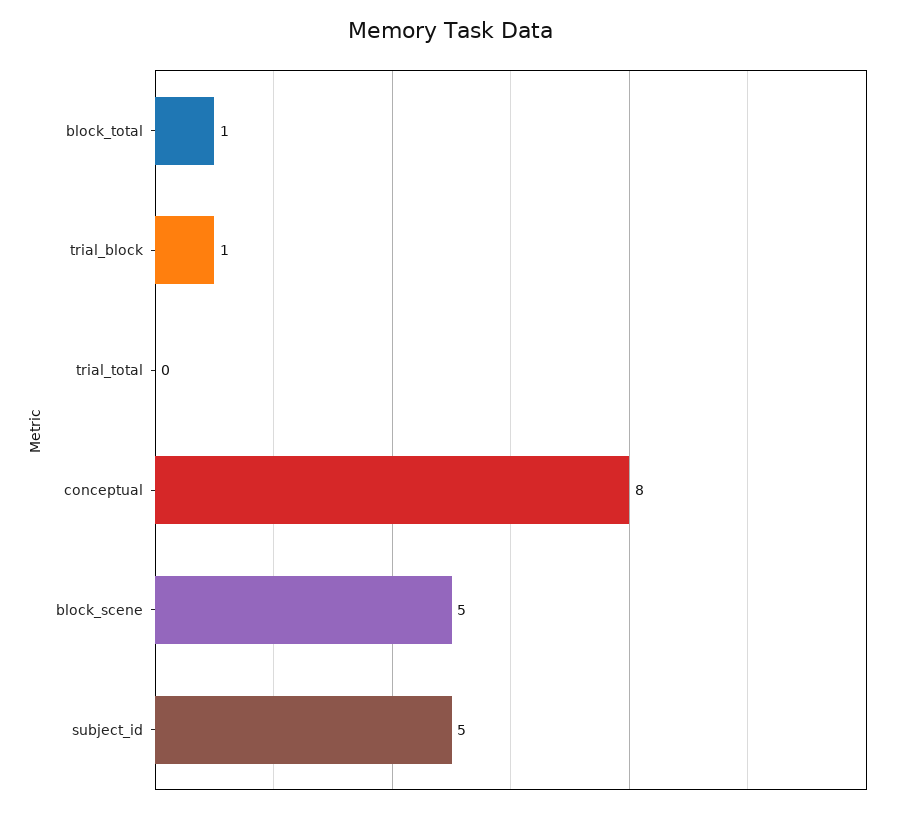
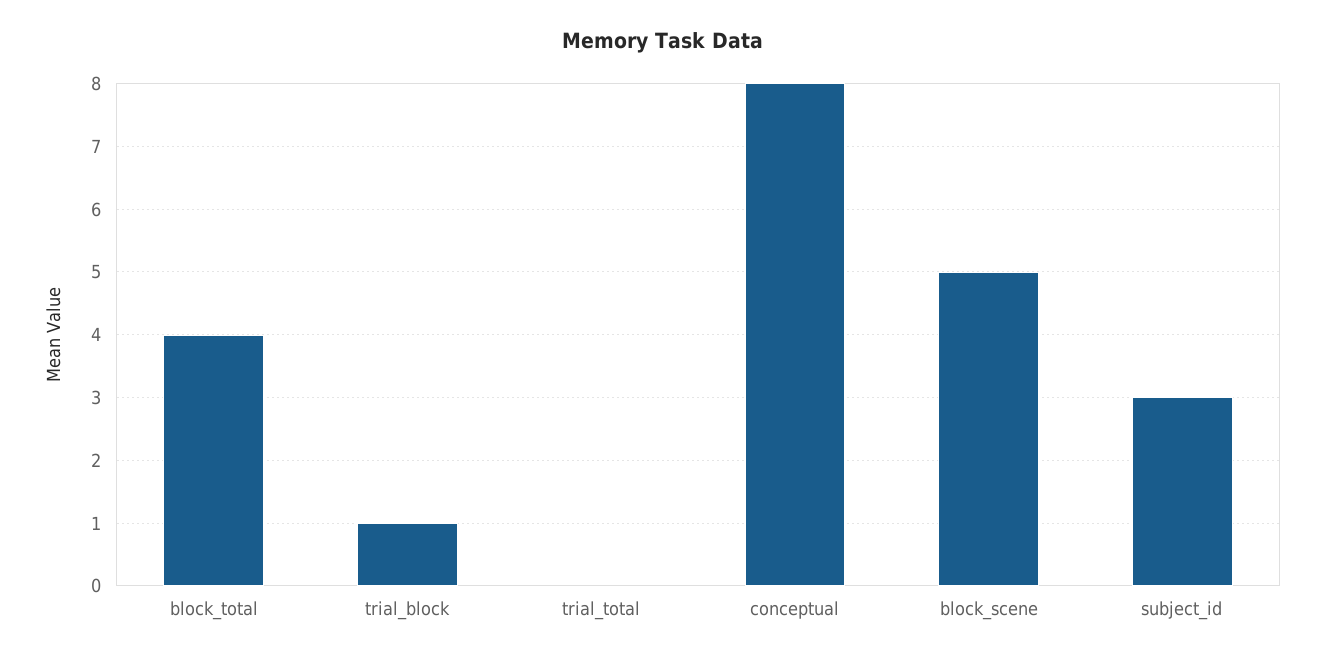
block_total: 1 -> 4
subject_id: 5 -> 3

